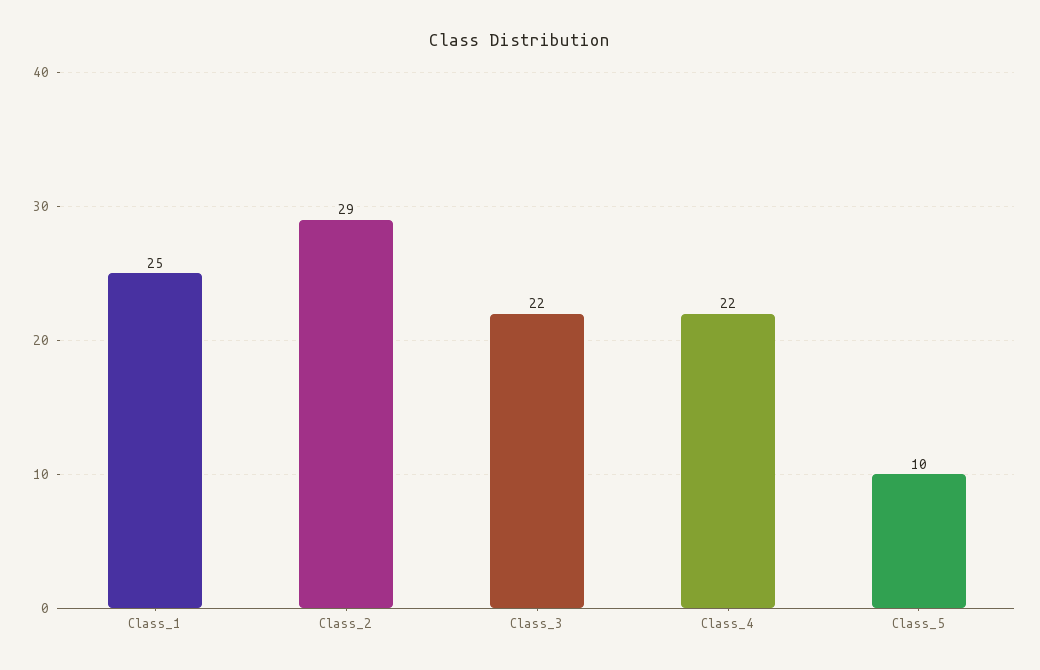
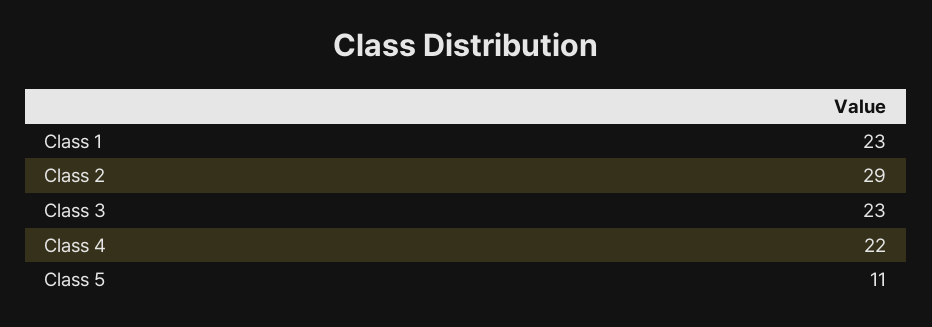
Class_1: 25 -> 23
Class_3: 22 -> 23
Class_5: 10 -> 11

